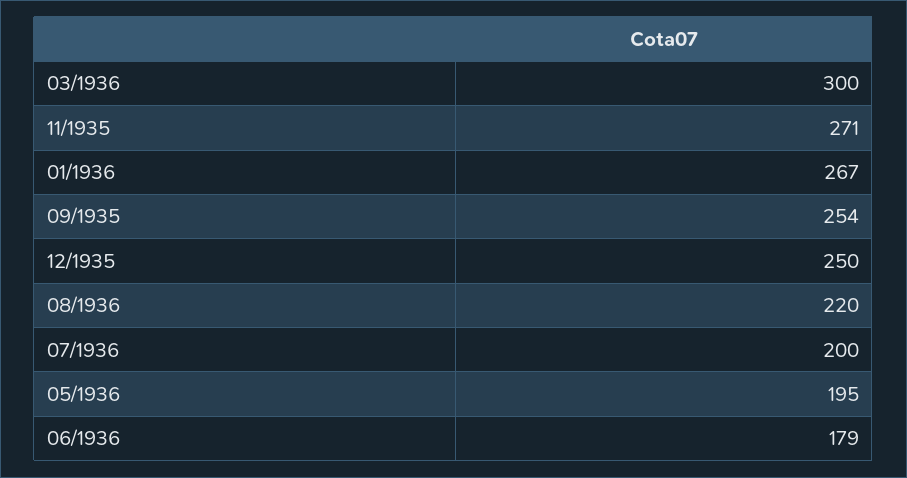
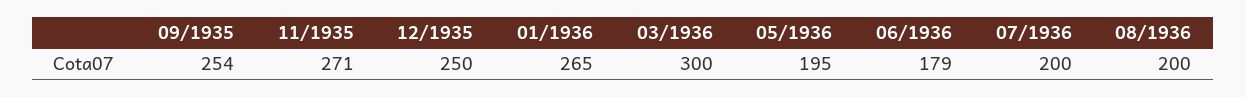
01/1936: 267 -> 265
08/1936: 220 -> 200

